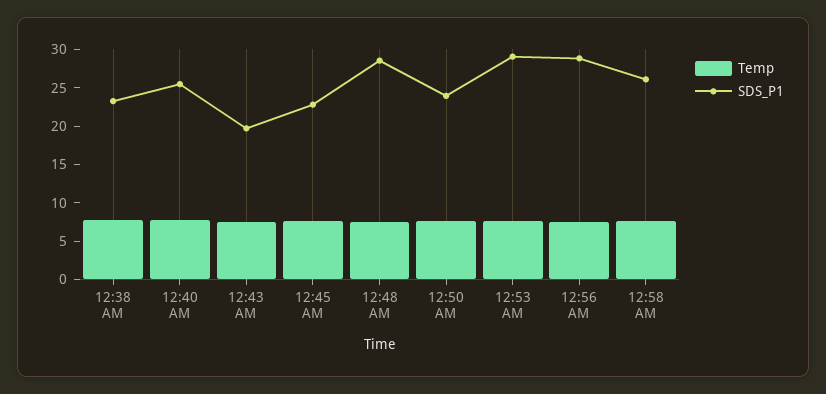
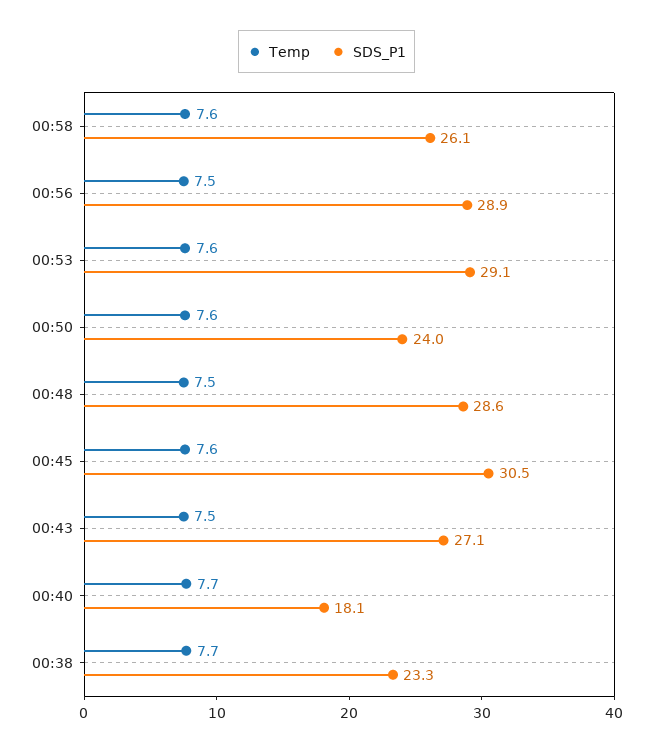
SDS_P1, 12:40 AM: 25 -> 18.1
SDS_P1, 12:43 AM: 20 -> 27.1
SDS_P1, 12:45 AM: 22.5 -> 30.5

